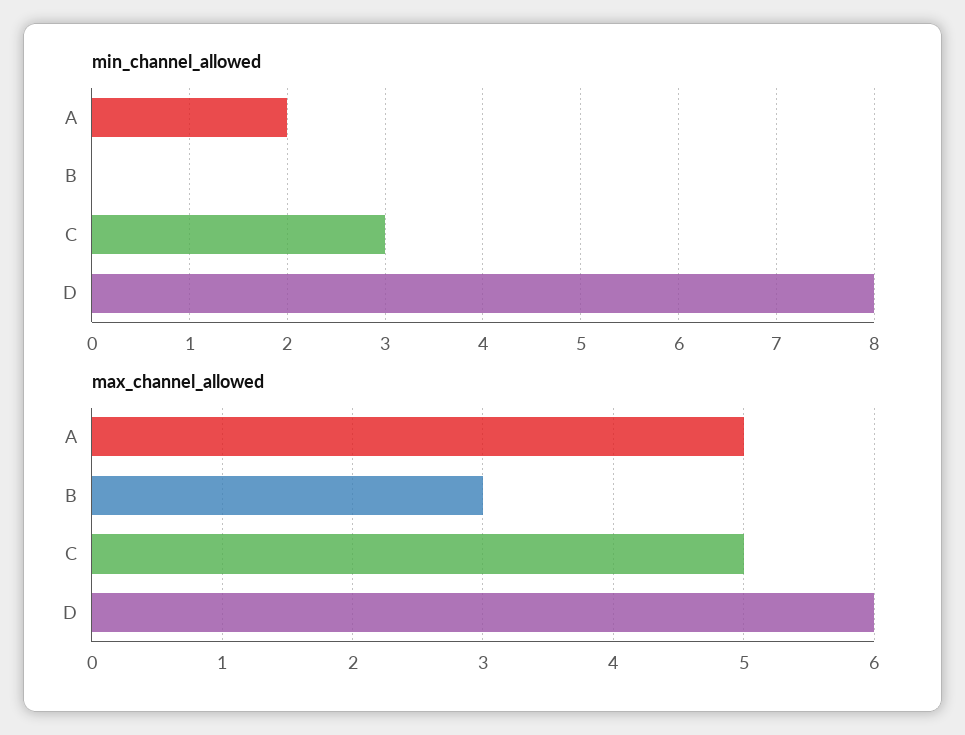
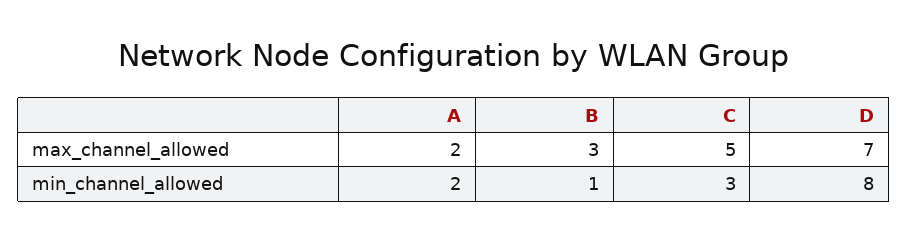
min_channel_allowed, B: 0 -> 1
max_channel_allowed, A: 5 -> 2
max_channel_allowed, D: 6 -> 7

